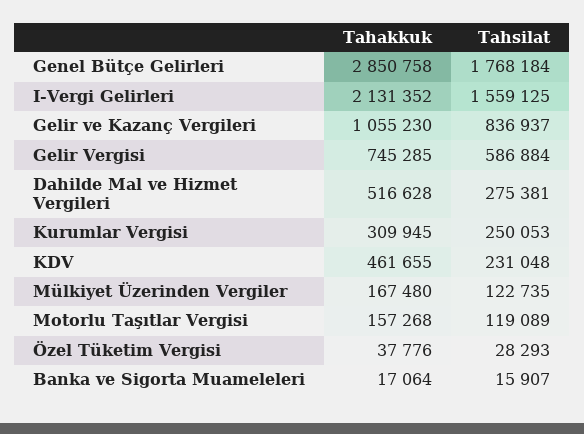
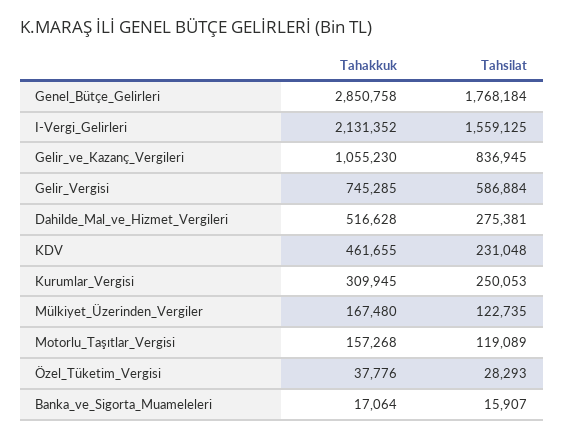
Tahsilat, Gelir ve Kazanç Vergileri: 836937 -> 836945

